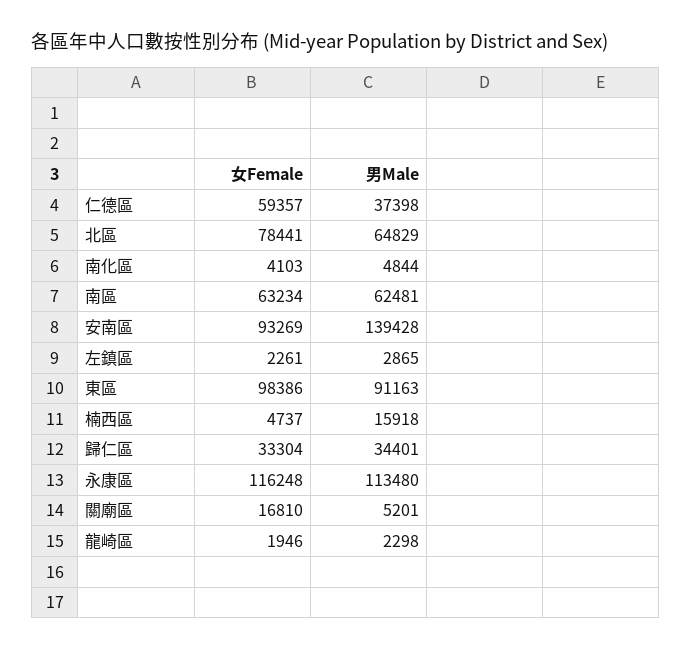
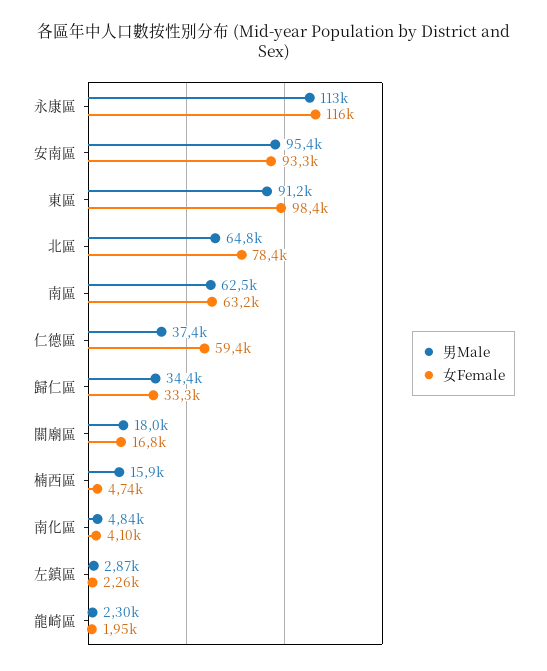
男Male, 安南區: 139428 -> 95400
男Male, 關廟區: 5201 -> 18000

